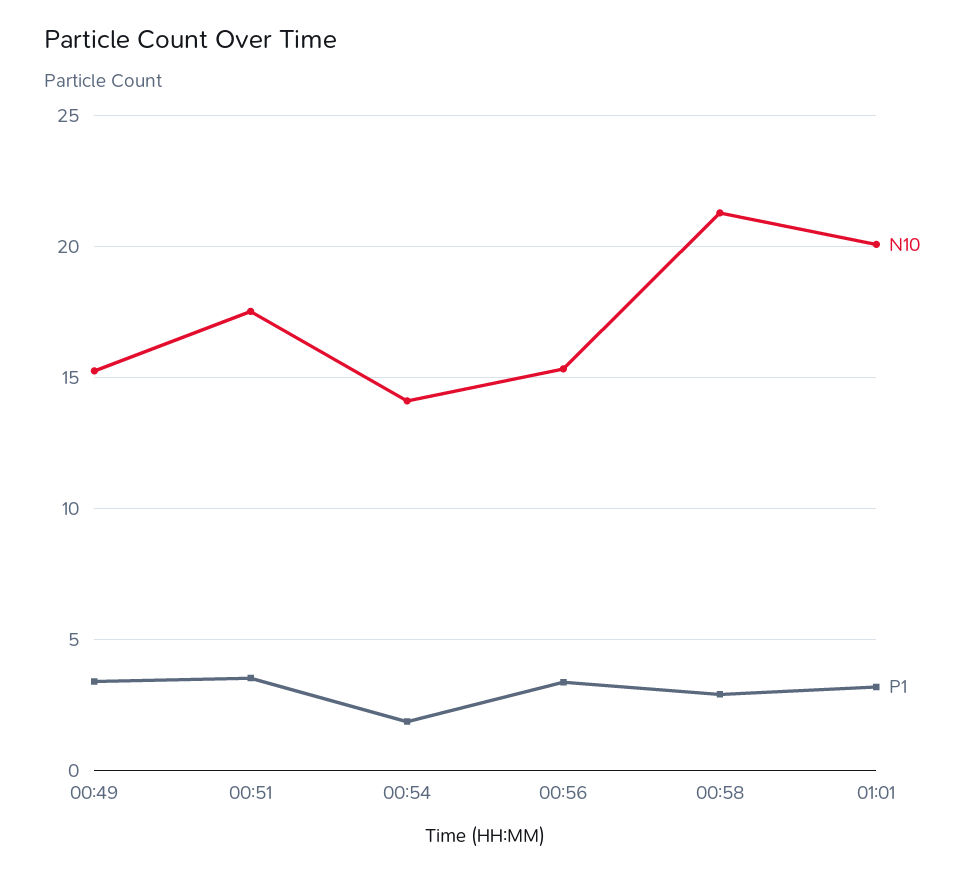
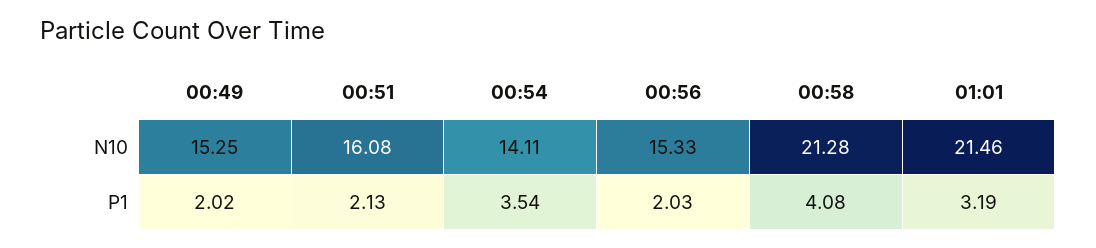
P1, 00:49: 3.5 -> 2.02
N10, 00:51: 17.5 -> 16.08
P1, 00:51: 3.5 -> 2.13
P1, 00:54: 2 -> 3.54
P1, 00:56: 3.5 -> 2.03
P1, 00:58: 3 -> 4.08
N10, 01:01: 20 -> 21.46

